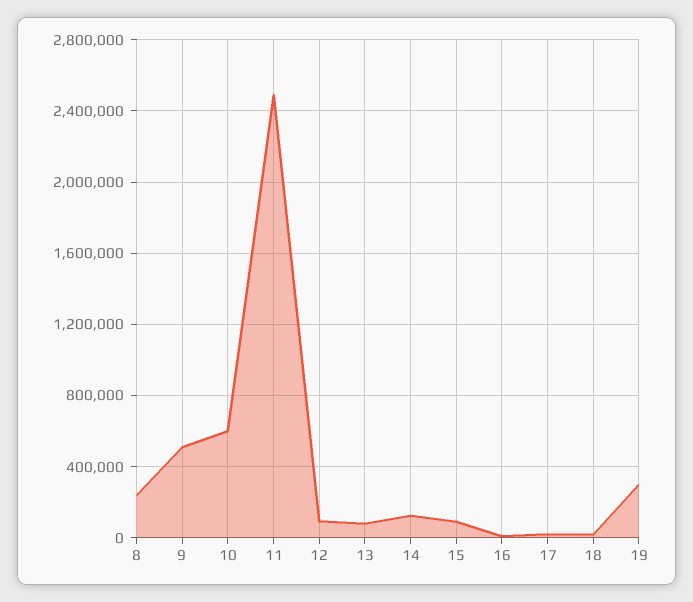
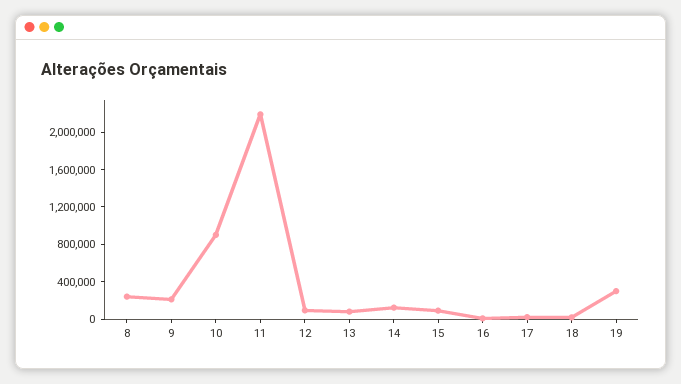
9: 500000 -> 200000
10: 600000 -> 900000
11: 2500000 -> 2200000

